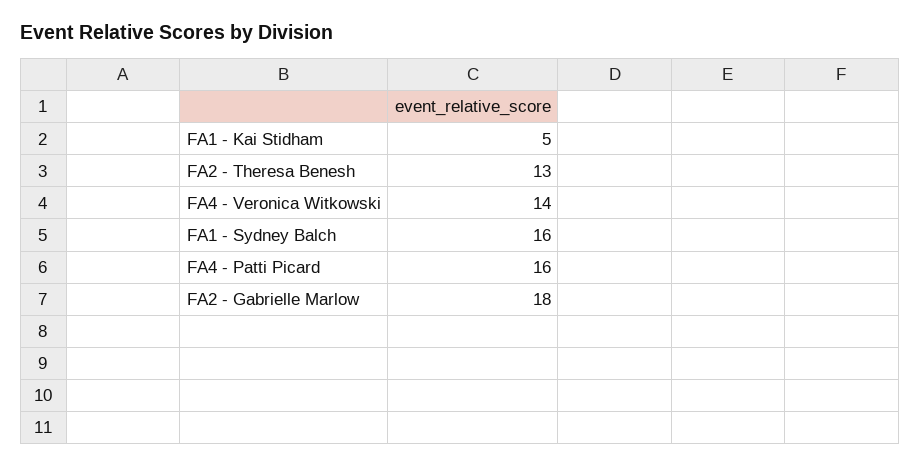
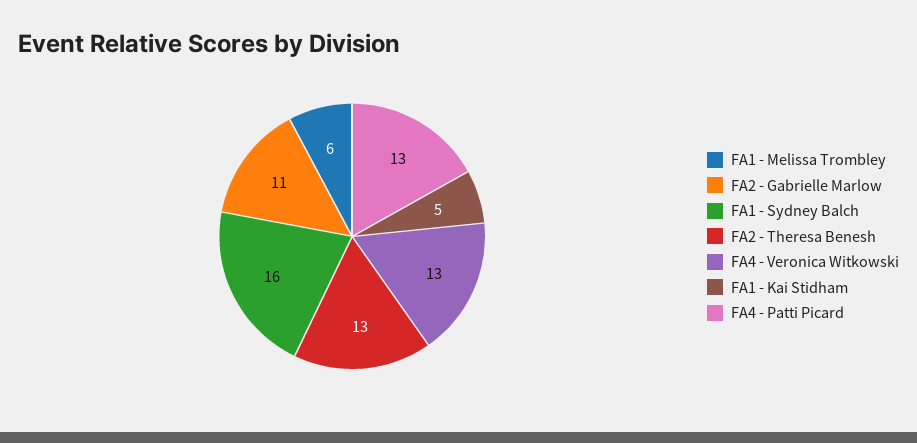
FA4 - Veronica Witkowski: 14 -> 13
FA4 - Patti Picard: 16 -> 13
FA2 - Gabrielle Marlow: 18 -> 11
FA1 - Melissa Trombley: none -> 6

